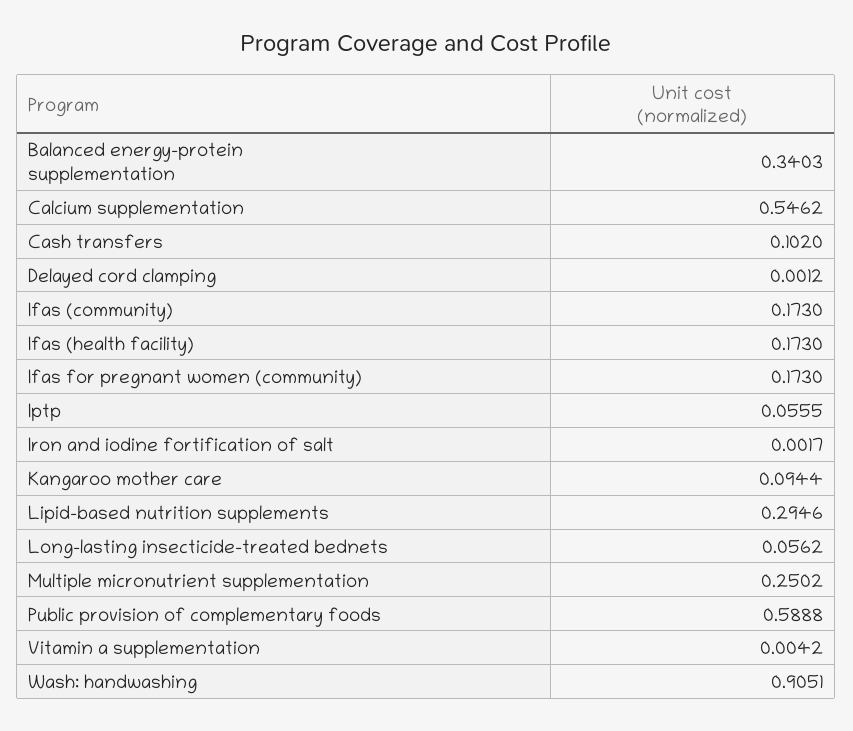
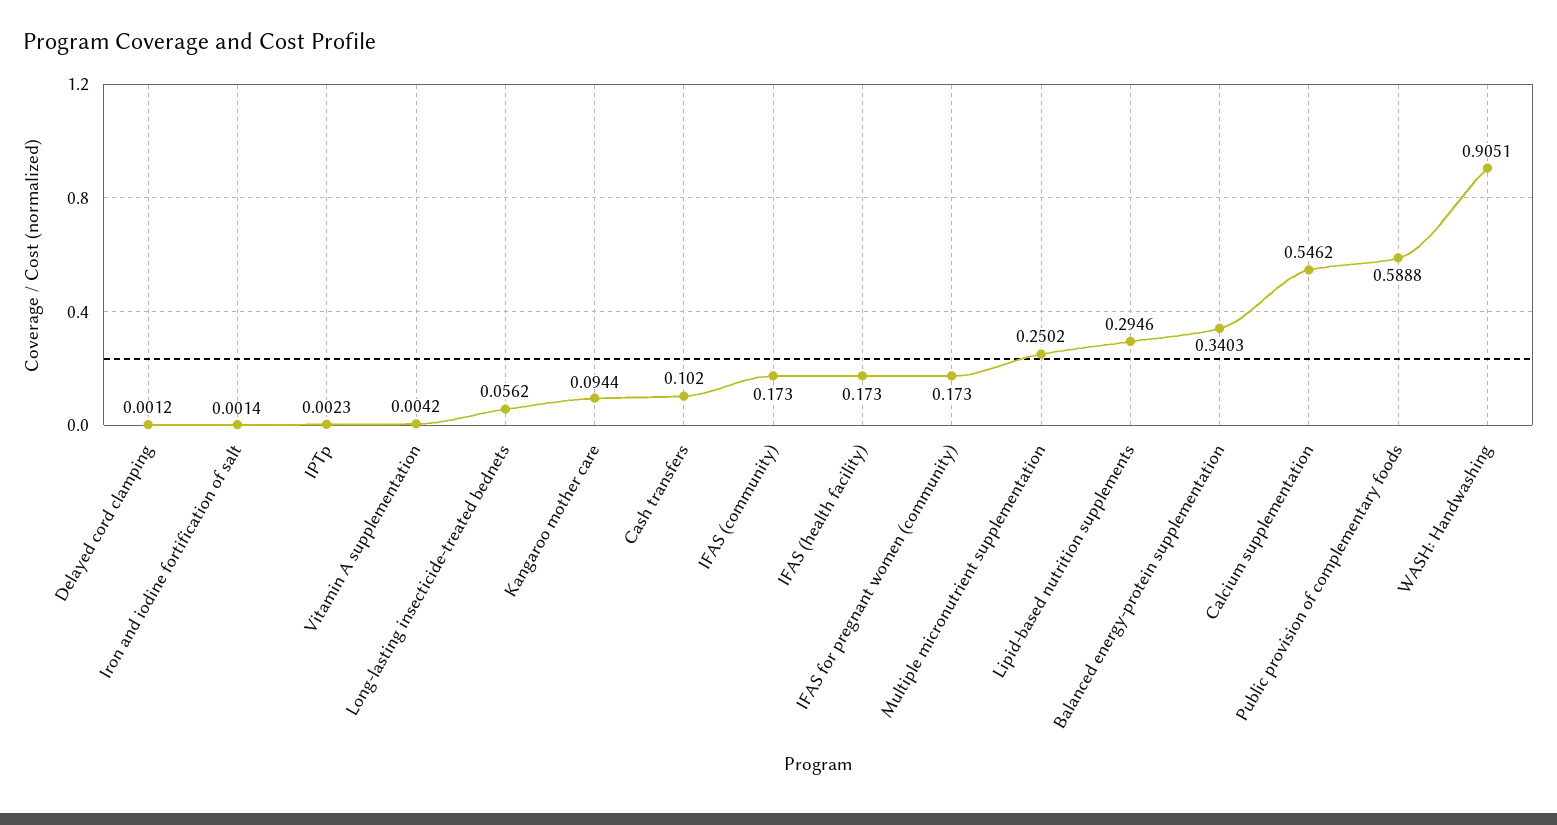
Iptp: 0.0555 -> 0.0023
Iron and iodine fortification of salt: 0.0017 -> 0.0014

